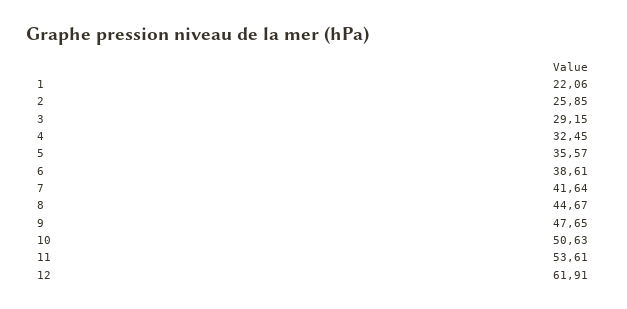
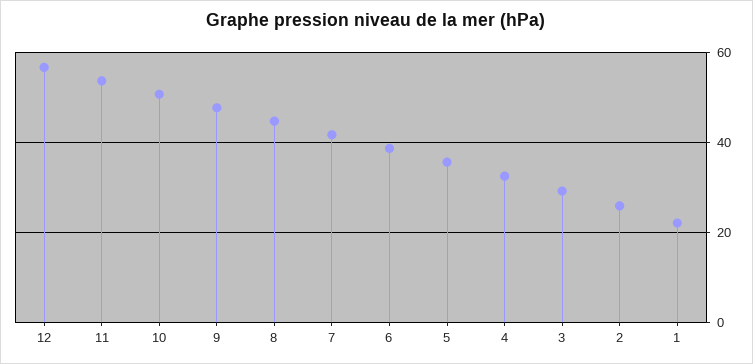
12: 61.91 -> 56

